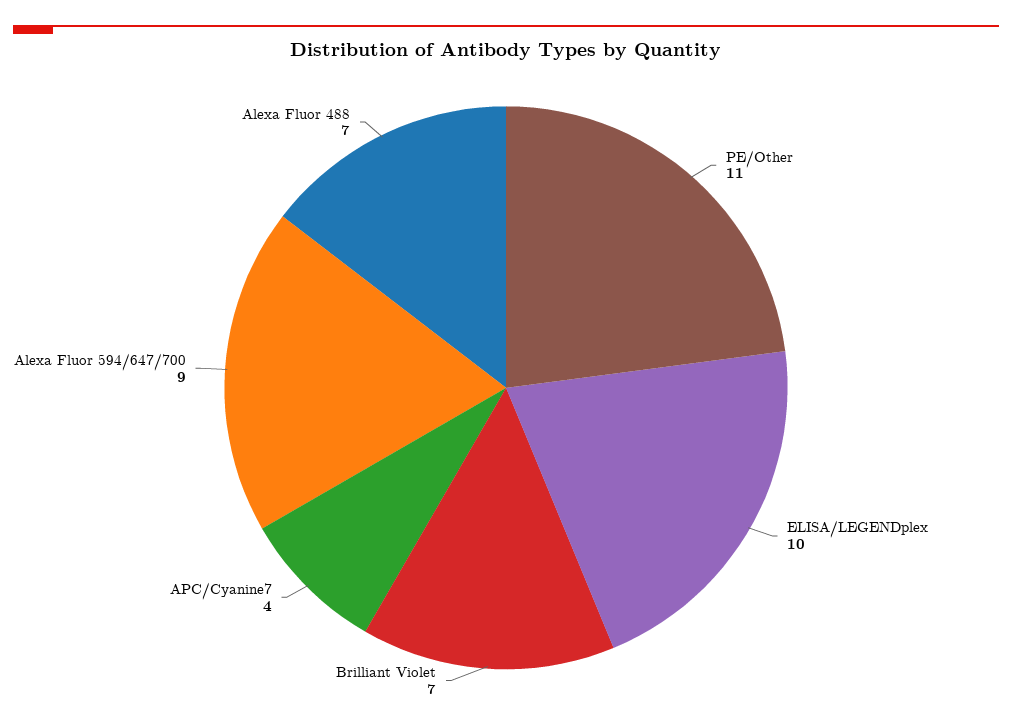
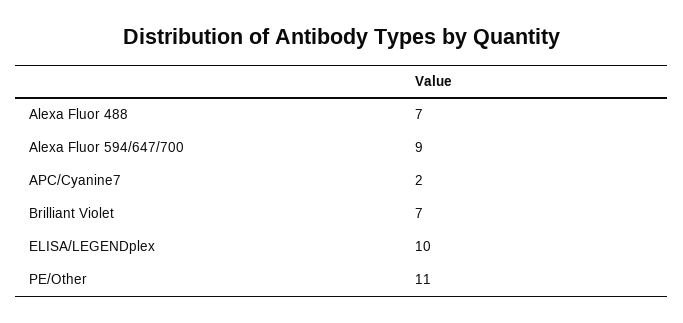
APC/Cyanine7: 4 -> 2

